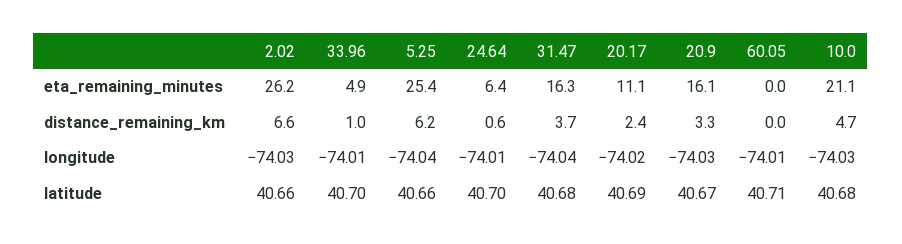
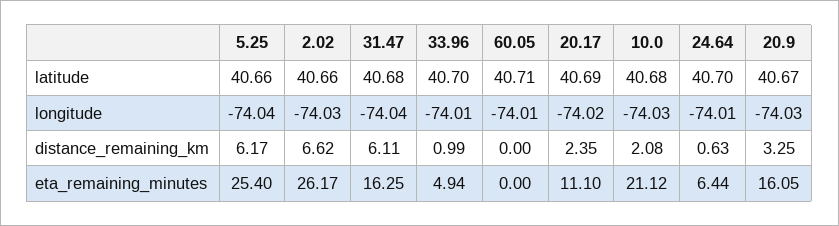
31.47, distance_remaining_km: 3.7 -> 6.11
10.0, distance_remaining_km: 4.7 -> 2.08

